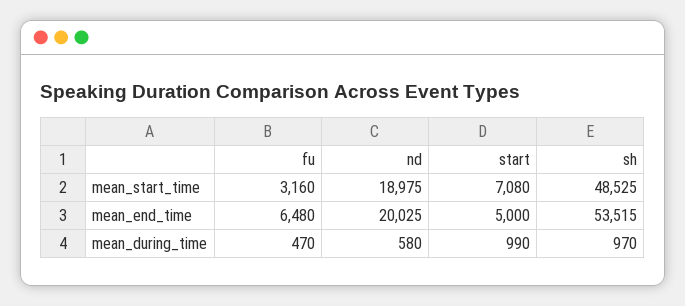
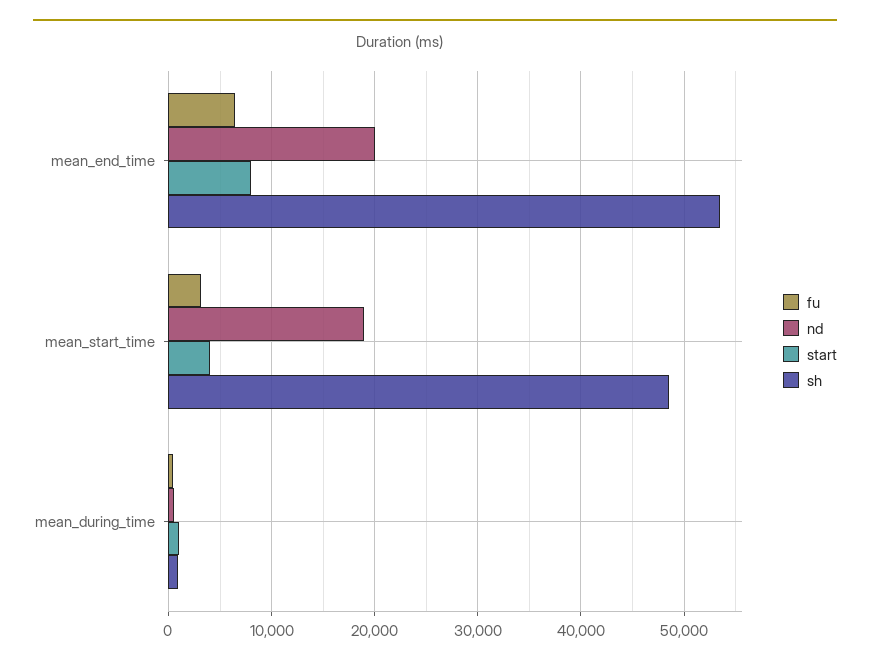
start, mean_start_time: 7080 -> 4000
start, mean_end_time: 5000 -> 8000

